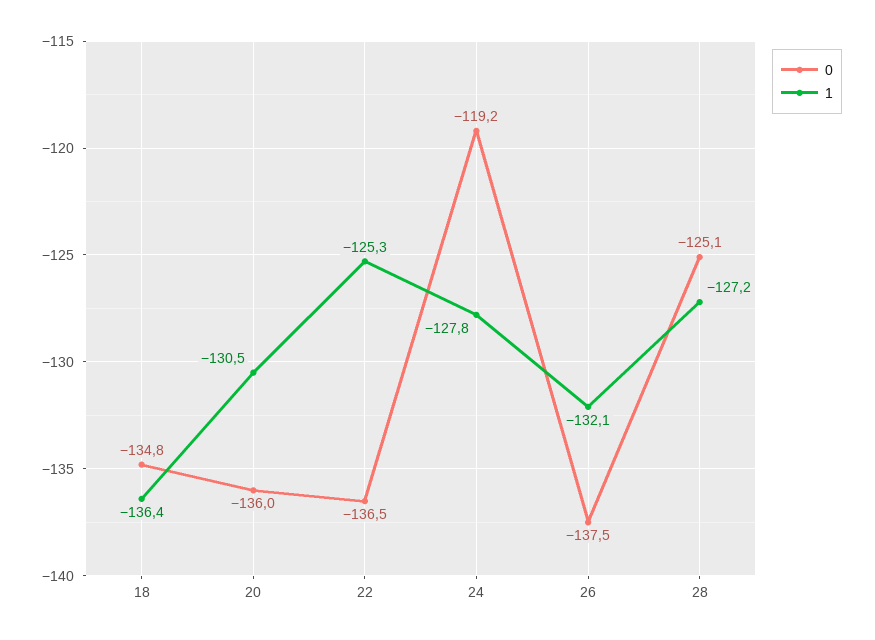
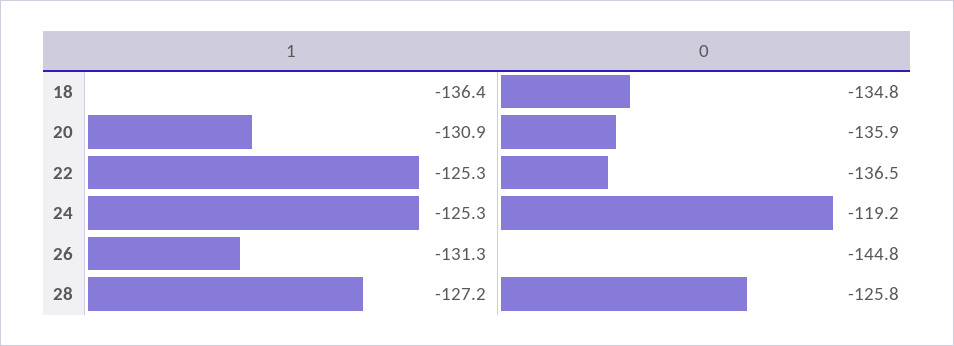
0, 20: -136 -> -135.9
1, 20: -130.5 -> -130.9
1, 24: -127.8 -> -125.3
0, 26: -137.5 -> -144.8
1, 26: -132.1 -> -131.3
0, 28: -125.1 -> -125.8

